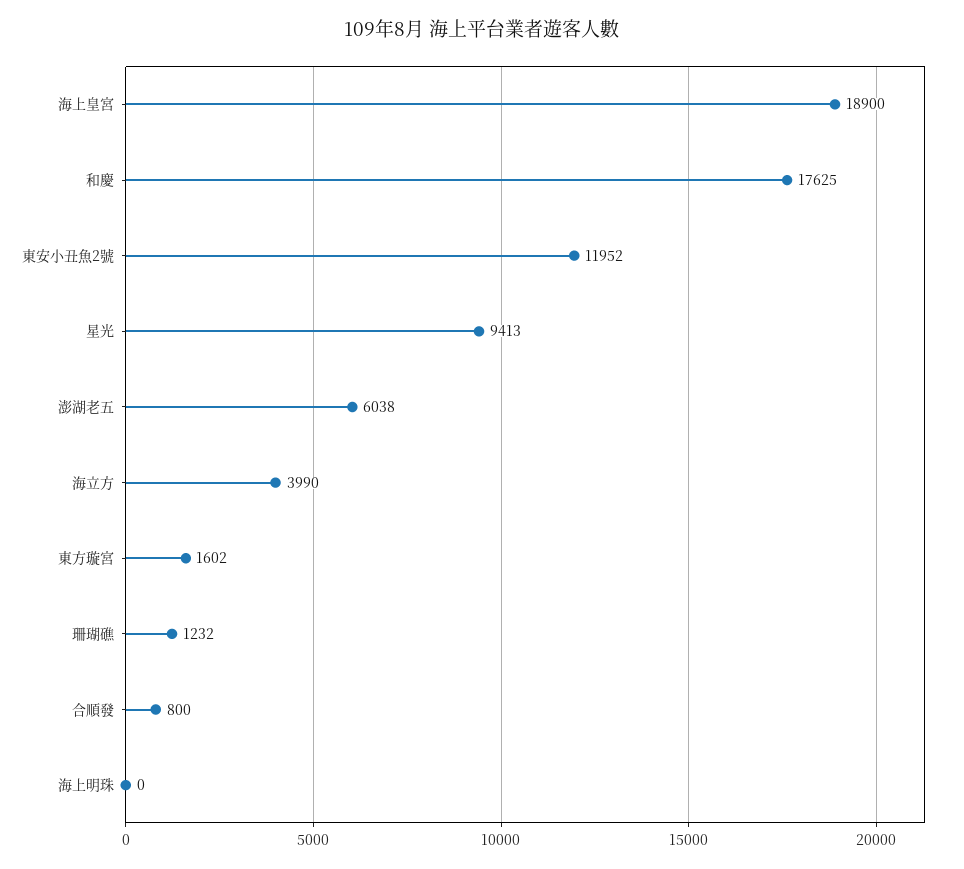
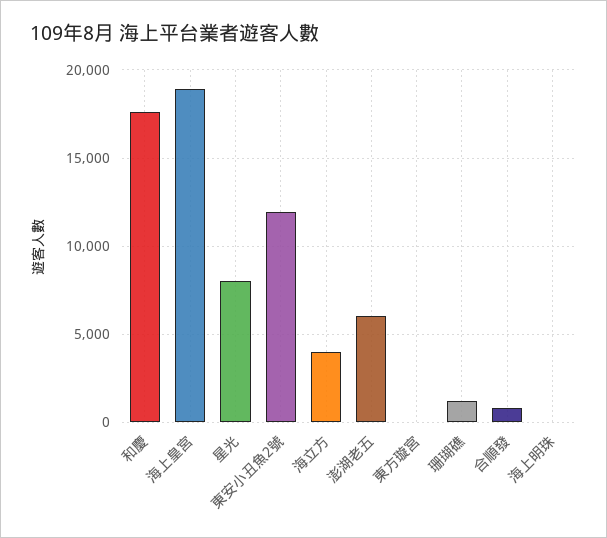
星光: 9413 -> 8000
東方璇宮: 1602 -> 0

